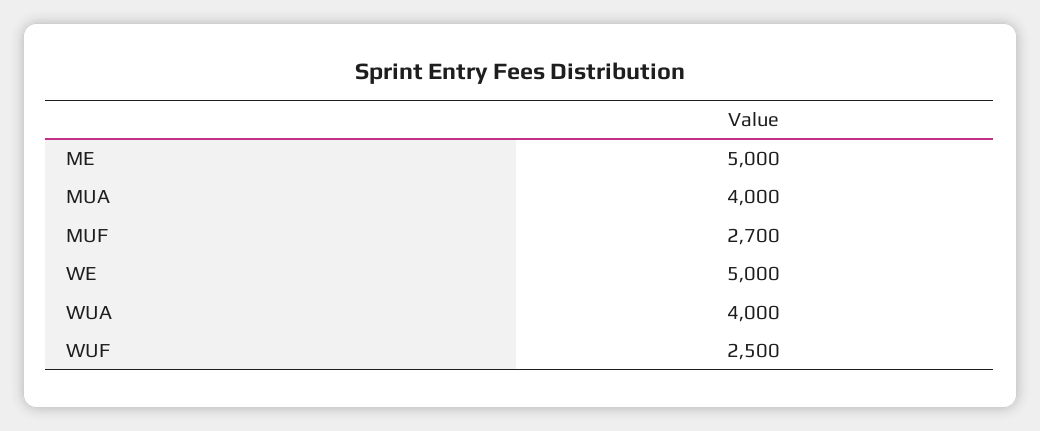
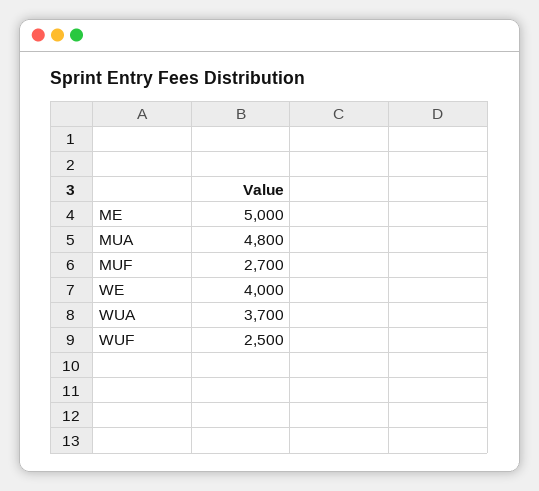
MUA: 4000 -> 4800
WE: 5000 -> 4000
WUA: 4000 -> 3700

